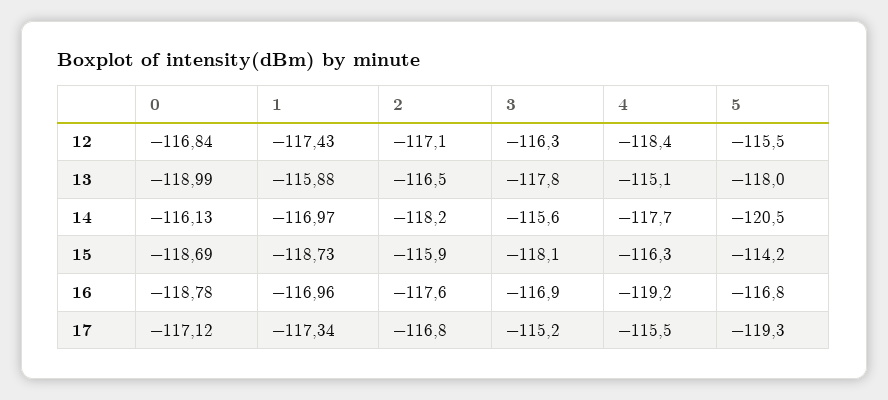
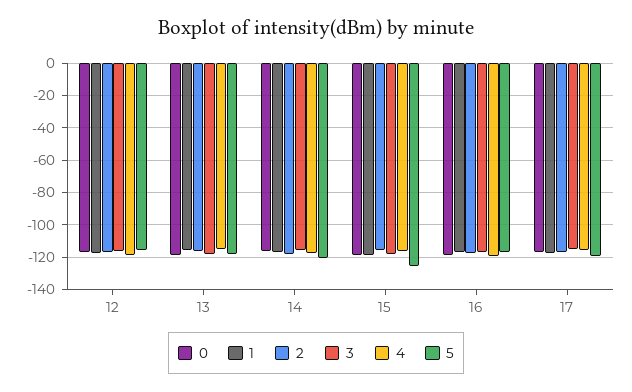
5, 15: -114.2 -> -125

